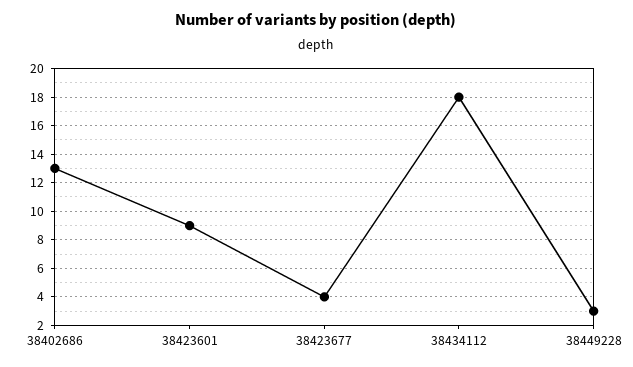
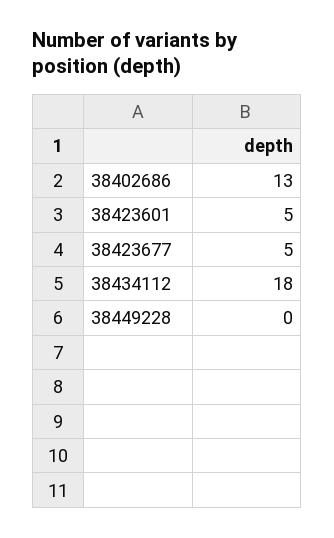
38423601: 9 -> 5
38423677: 4 -> 5
38449228: 3 -> 0

